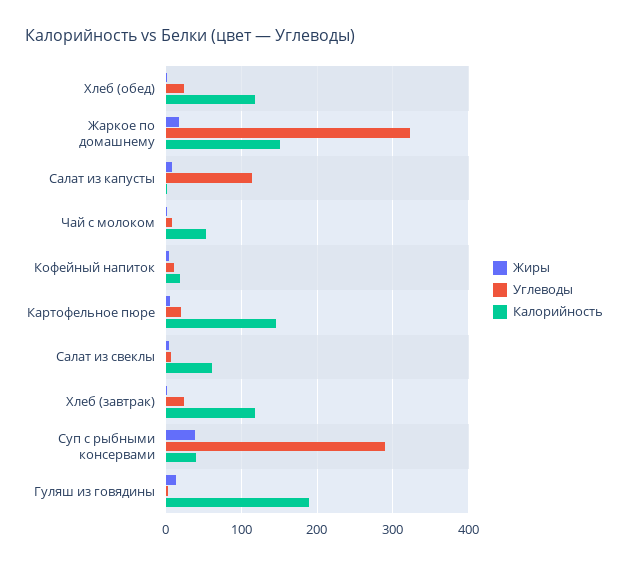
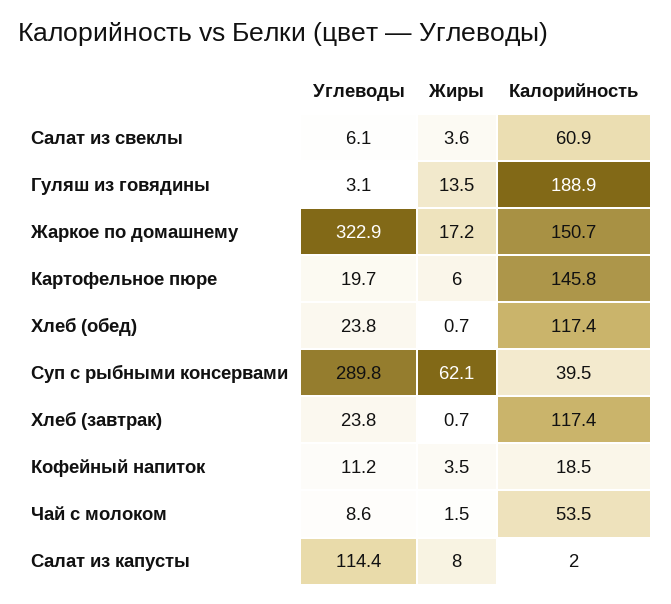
Жиры, Суп с рыбными консервами: 40 -> 62.1

